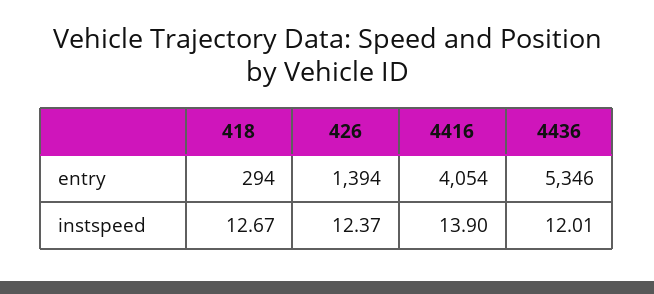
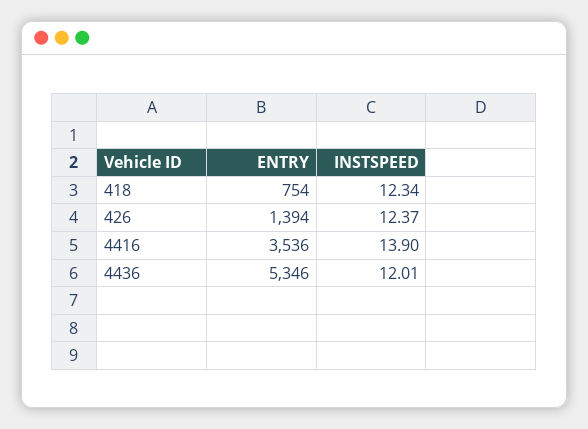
418, entry: 294 -> 754
4416, entry: 4054 -> 3536
418, instspeed: 12.67 -> 12.34

